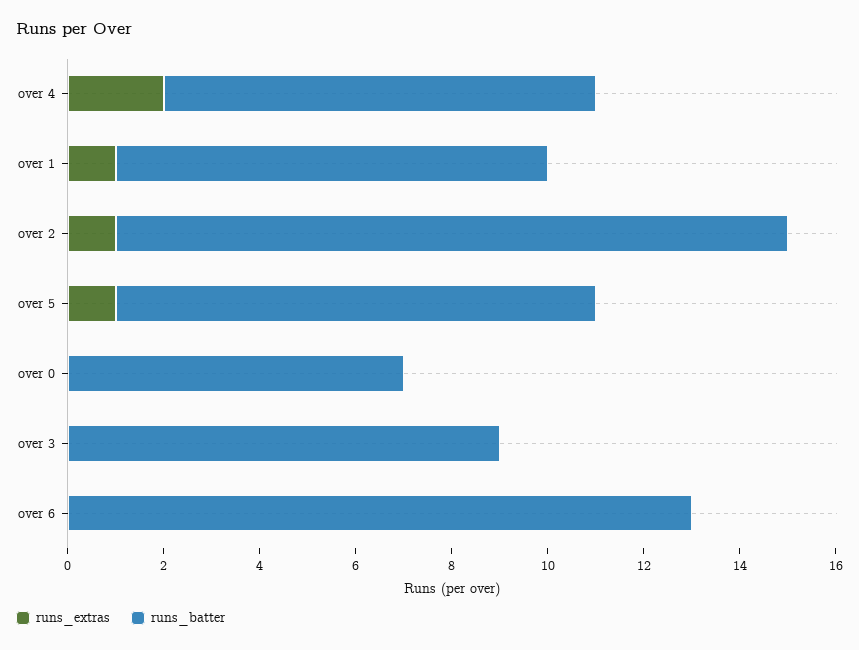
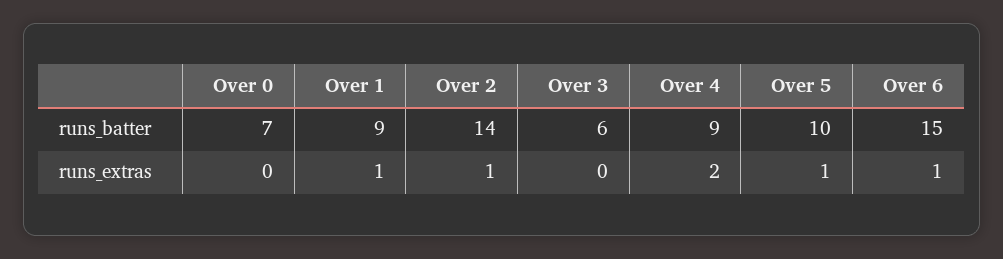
runs_batter, over 3: 9 -> 6
runs_extras, over 6: 0 -> 1
runs_batter, over 6: 13 -> 15

